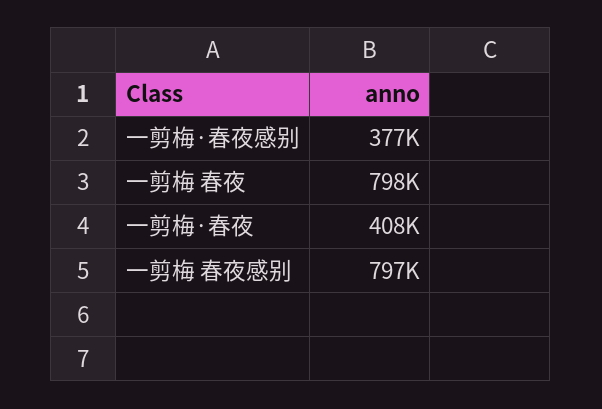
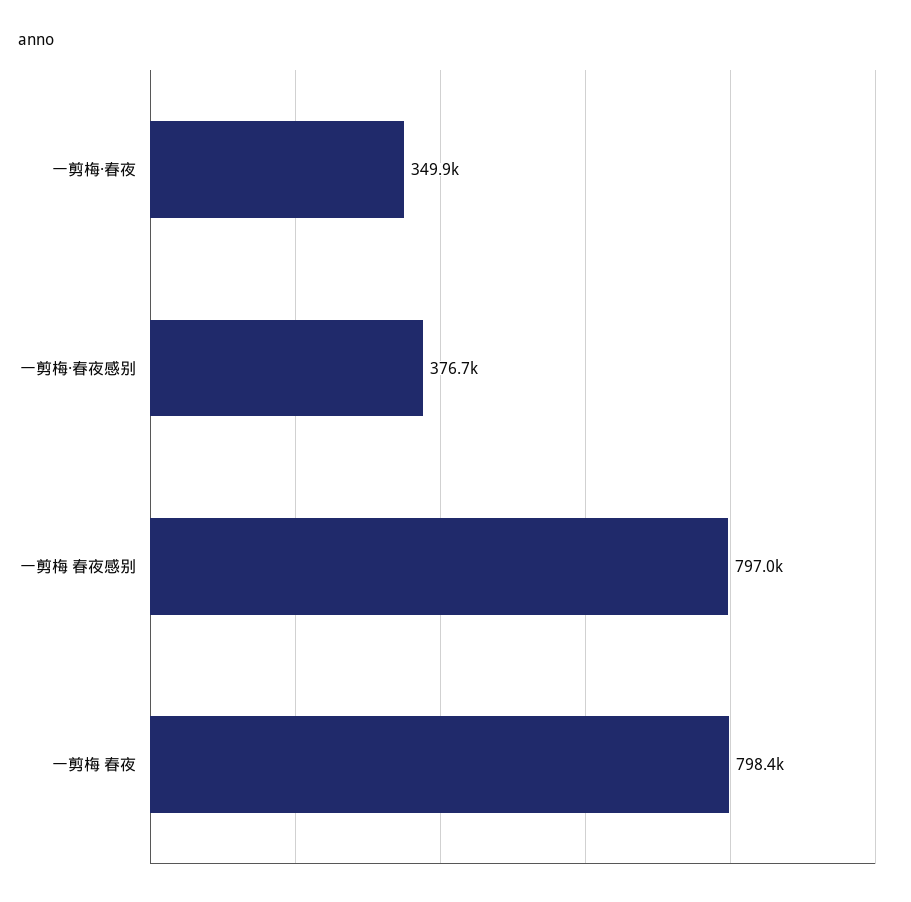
一剪梅·春夜: 408000 -> 349900

